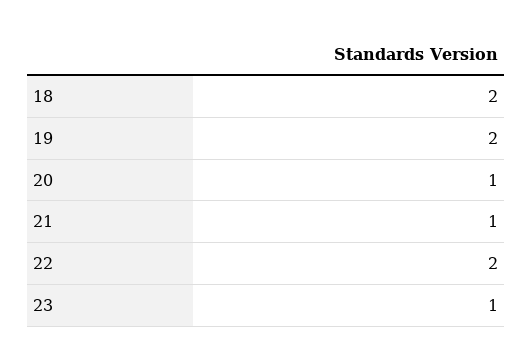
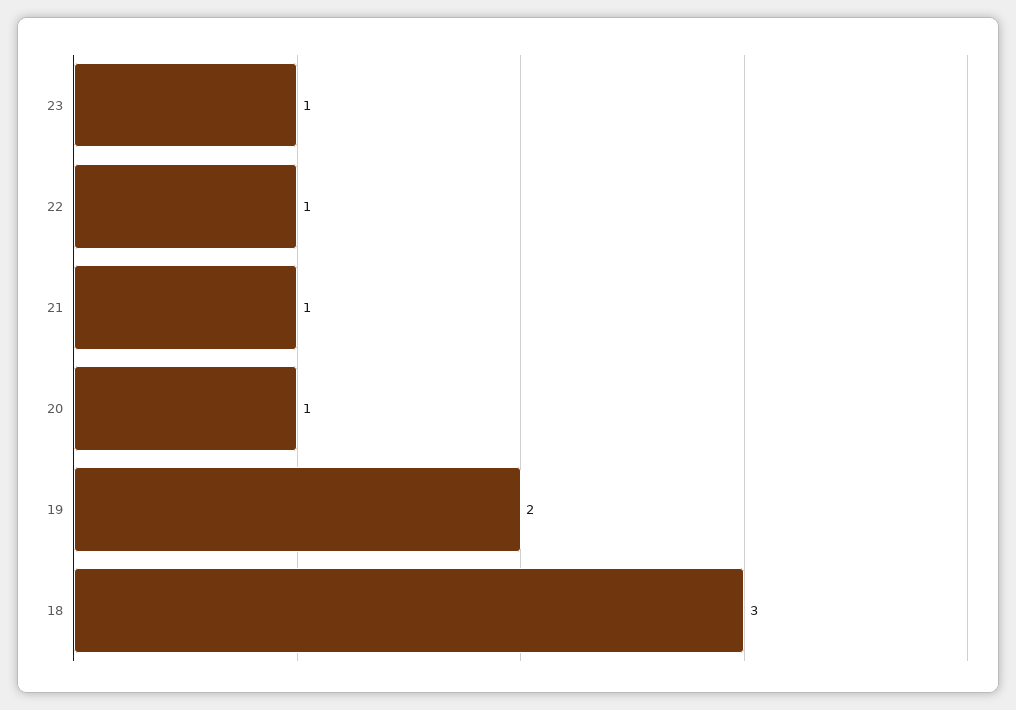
18: 2 -> 3
22: 2 -> 1

